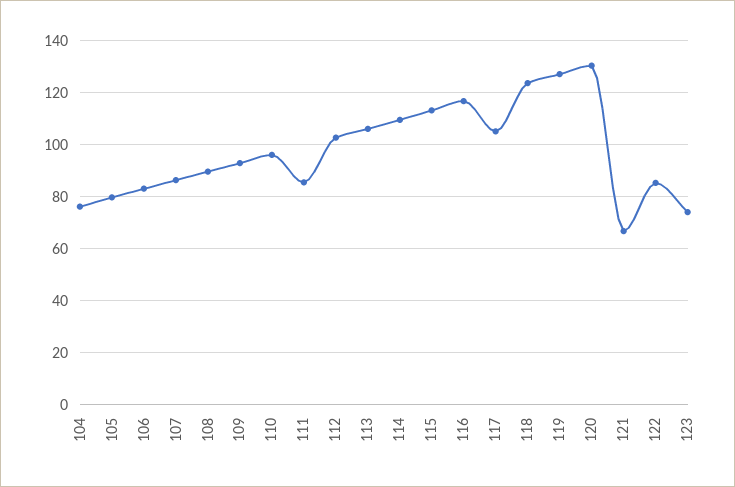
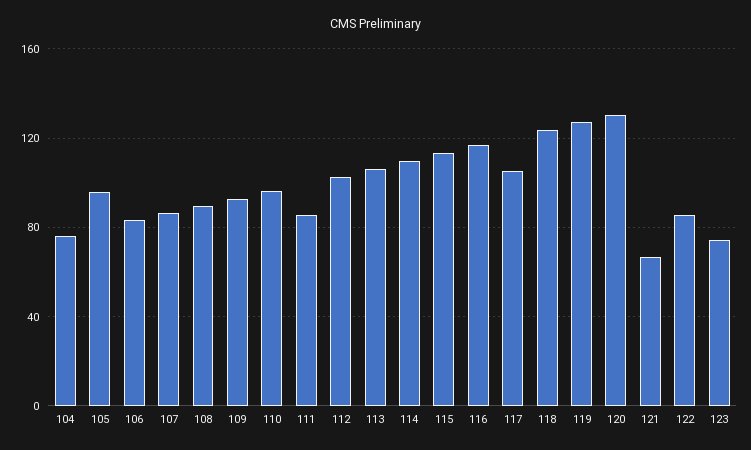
105: 80 -> 95

